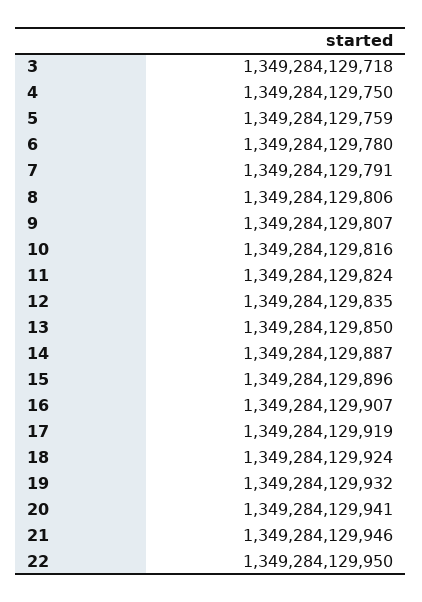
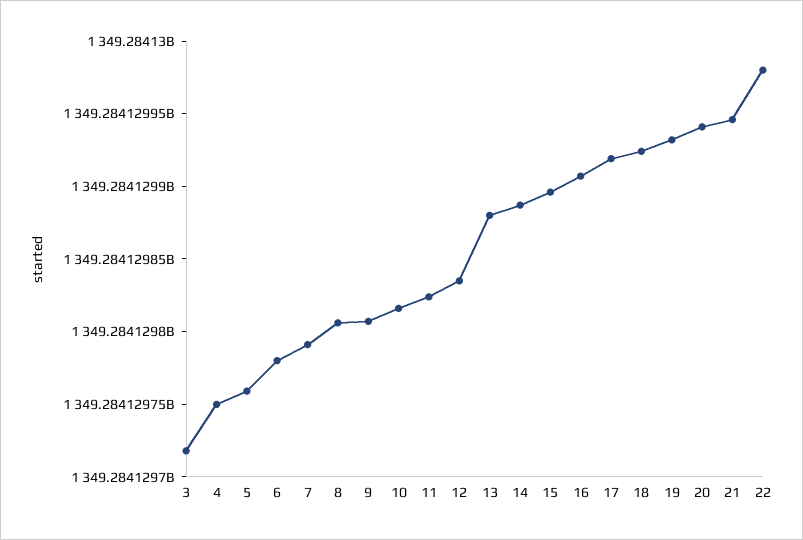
13: 1349284129850 -> 1349284129880
22: 1349284129950 -> 1349284129980

